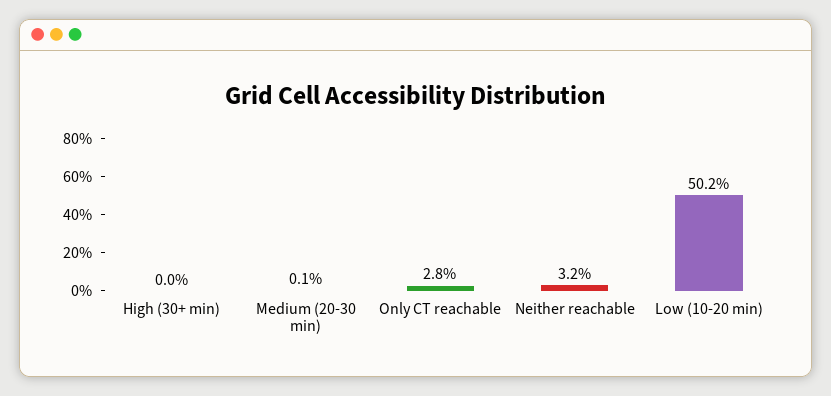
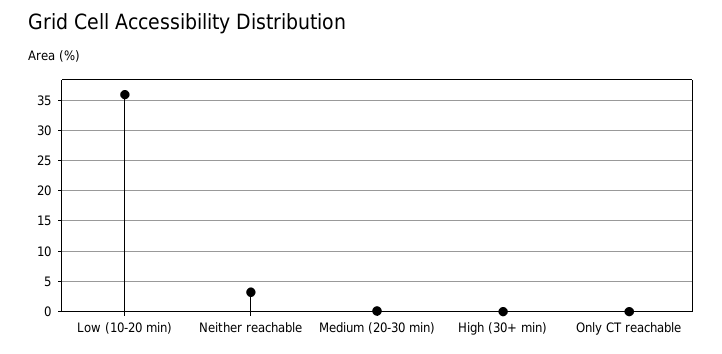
Only CT reachable: 2.8 -> 0
Low (10-20 min): 50.2 -> 36

